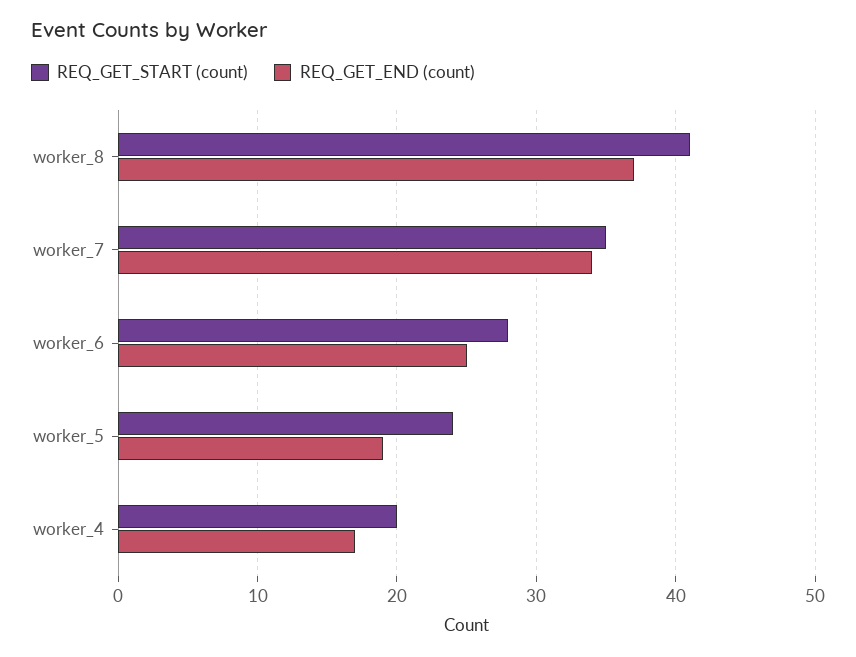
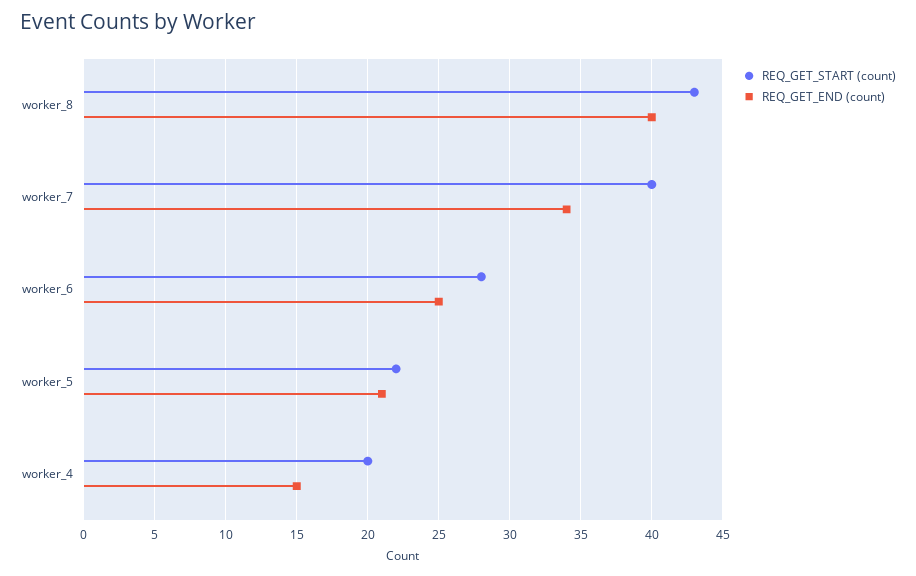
REQ_GET_START (count), worker_8: 41 -> 43
REQ_GET_END (count), worker_8: 37 -> 40
REQ_GET_START (count), worker_7: 35 -> 40
REQ_GET_START (count), worker_5: 24 -> 22
REQ_GET_END (count), worker_5: 19 -> 21
REQ_GET_END (count), worker_4: 17 -> 15

